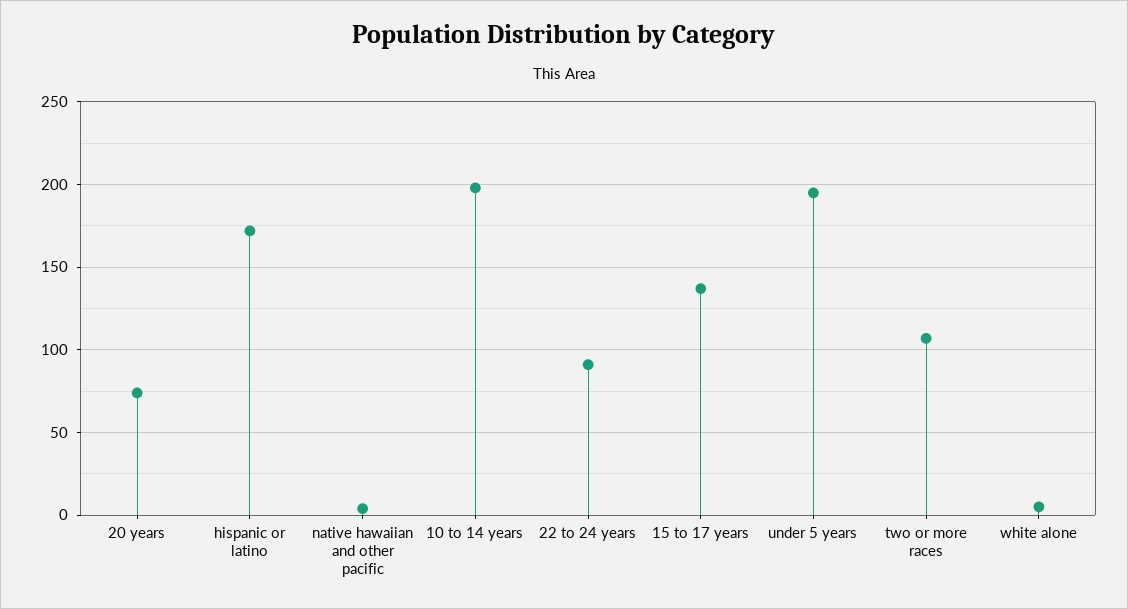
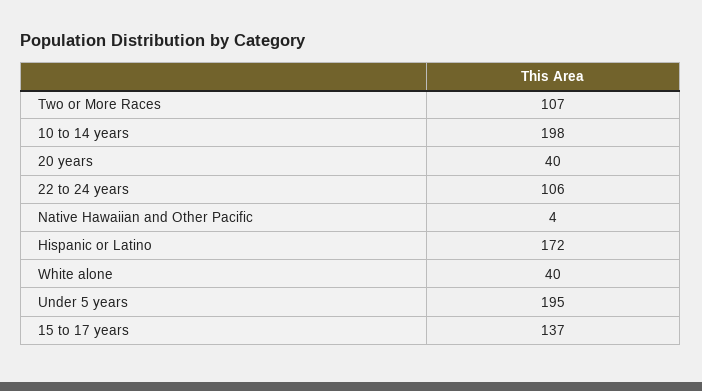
20 years: 75 -> 40
22 to 24 years: 90 -> 106
white alone: 5 -> 40

